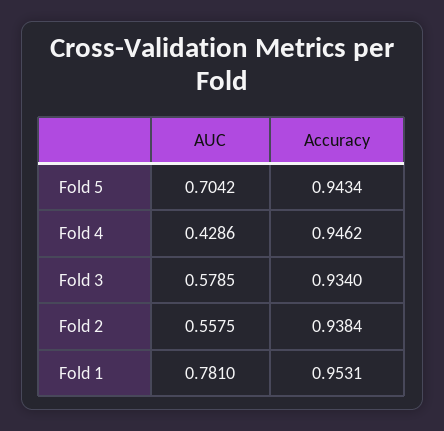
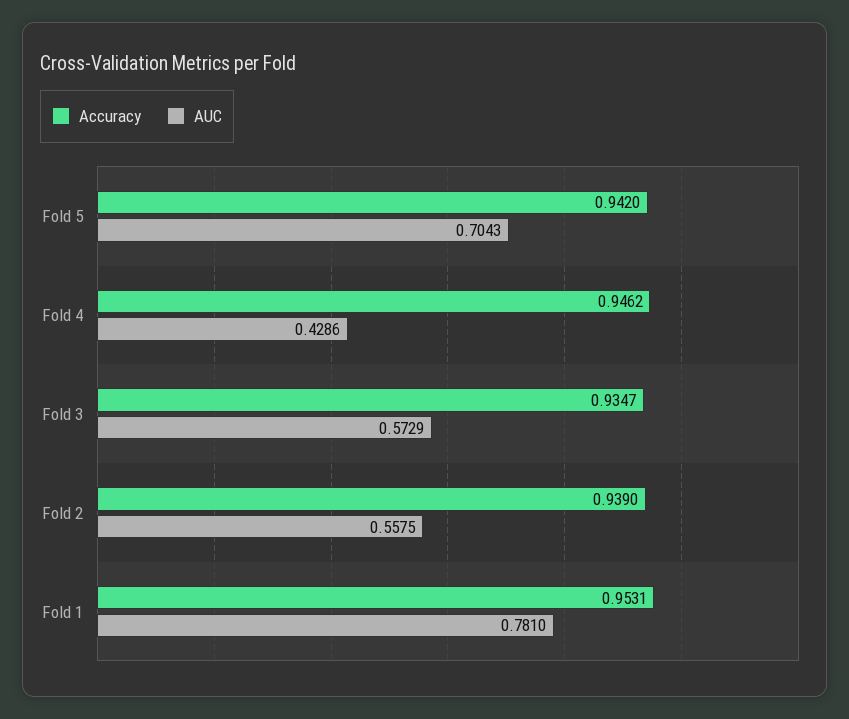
AUC, Fold 5: 0.7042 -> 0.7043
Accuracy, Fold 5: 0.9434 -> 0.942
AUC, Fold 3: 0.5785 -> 0.5729
Accuracy, Fold 3: 0.934 -> 0.9347
Accuracy, Fold 2: 0.9384 -> 0.939

